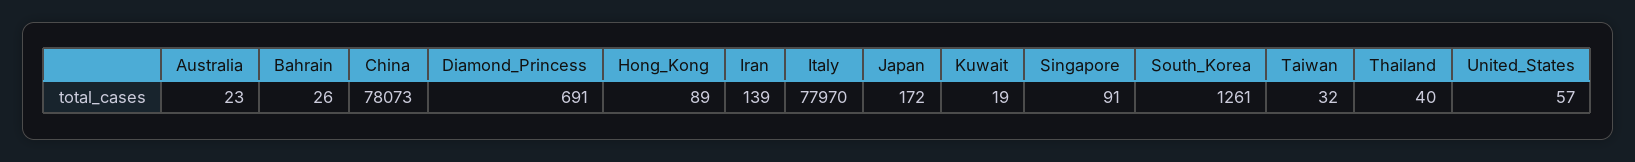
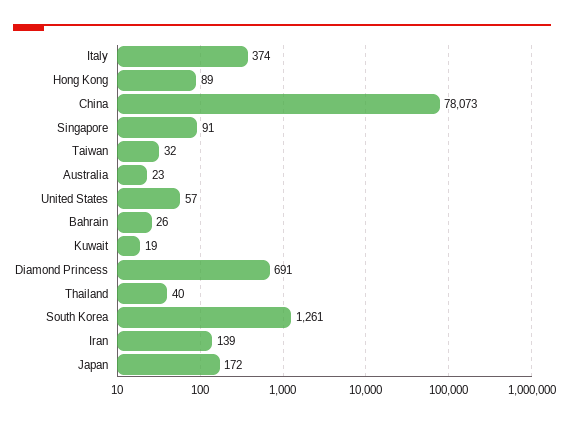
Italy: 77970 -> 374

